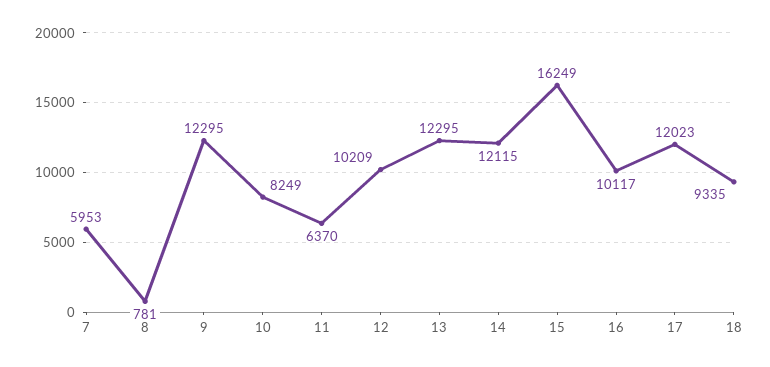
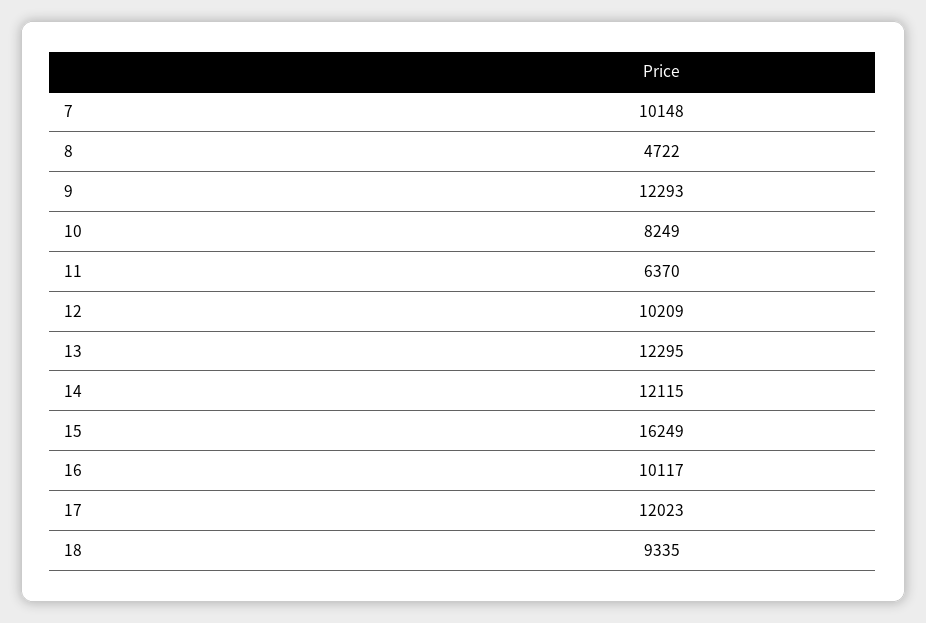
7: 5953 -> 10148
8: 781 -> 4722
9: 12295 -> 12293

